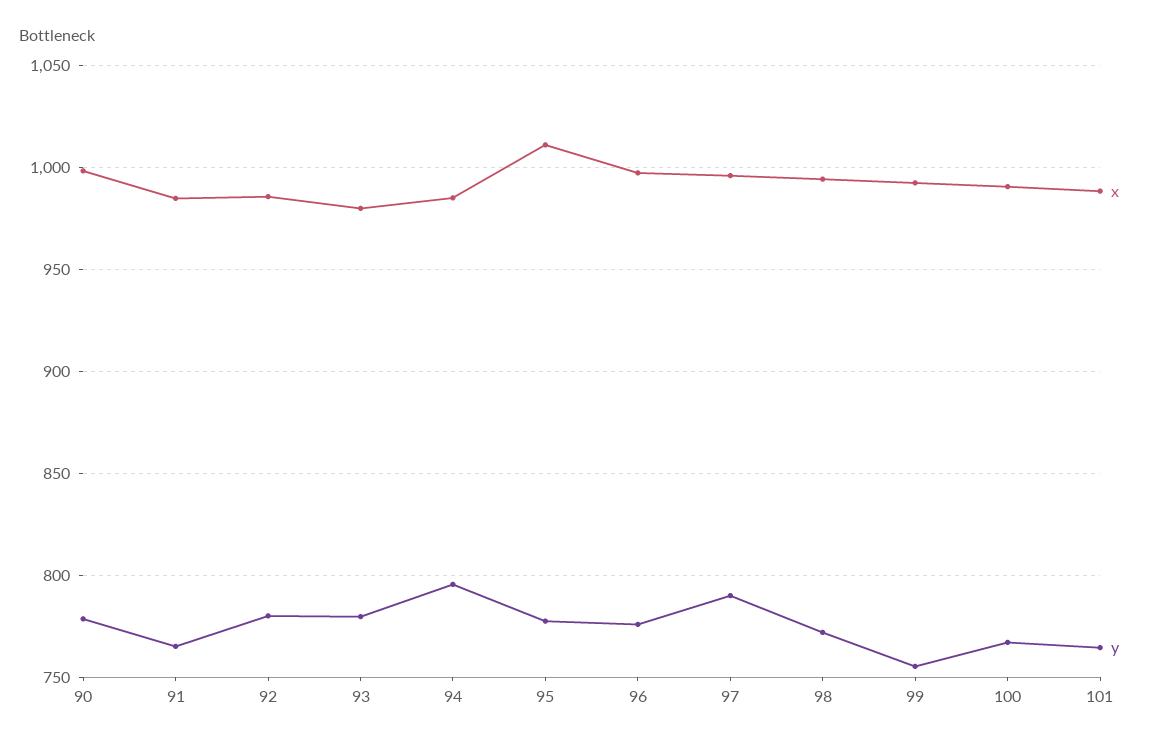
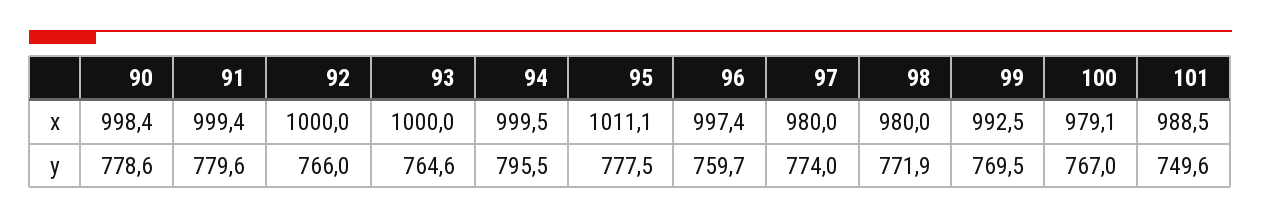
x, 91: 985 -> 999.4
y, 91: 765 -> 779.6
x, 92: 985 -> 1000
y, 92: 780 -> 766
x, 93: 980 -> 1000
y, 93: 780 -> 764.6
x, 94: 985 -> 999.5
y, 96: 775 -> 759.7
x, 97: 995 -> 980
y, 97: 790 -> 774
x, 98: 995 -> 980
y, 99: 755 -> 769.5
x, 100: 990 -> 979.1
y, 101: 765 -> 749.6

